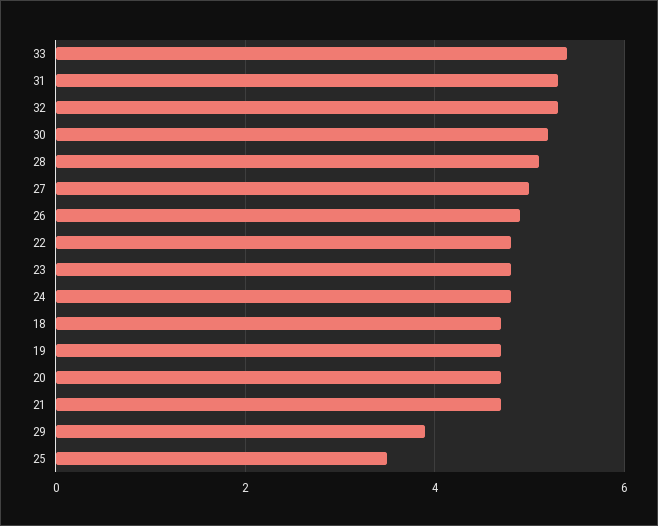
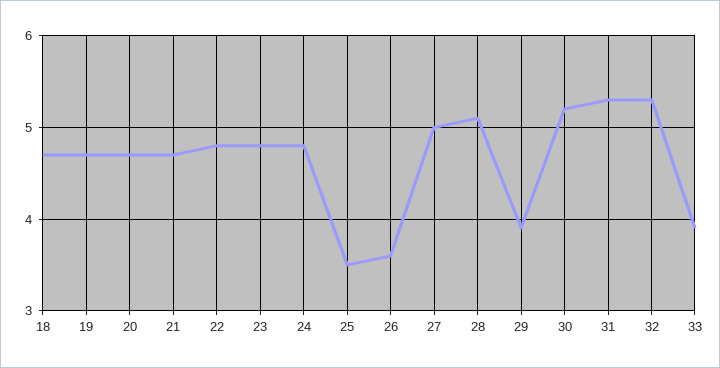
33: 5.5 -> 3.9
26: 5 -> 3.6

